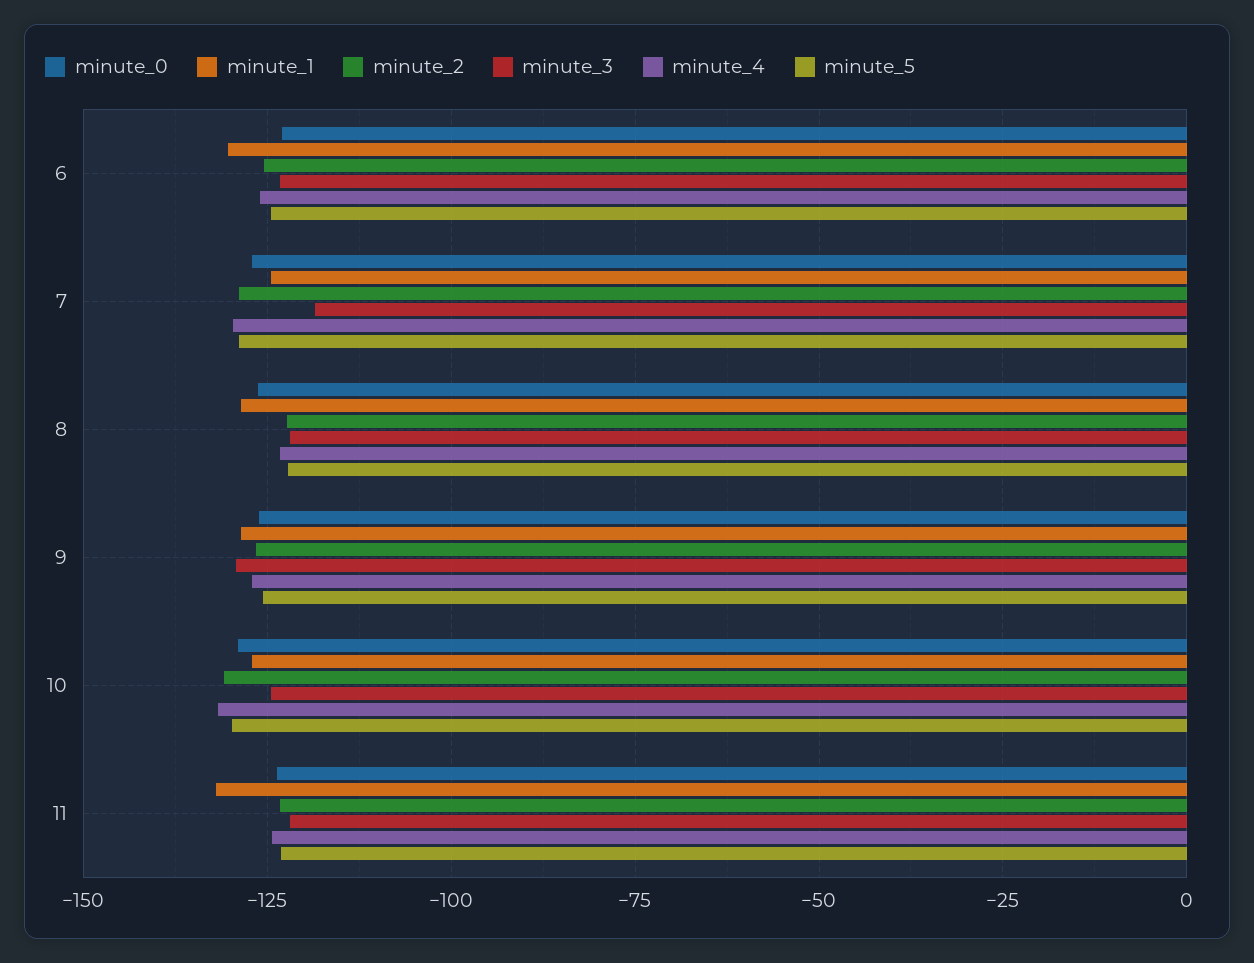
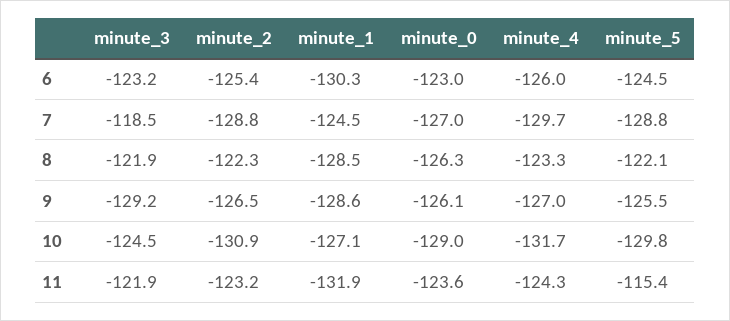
minute_5, 11: -122.5 -> -115.4

